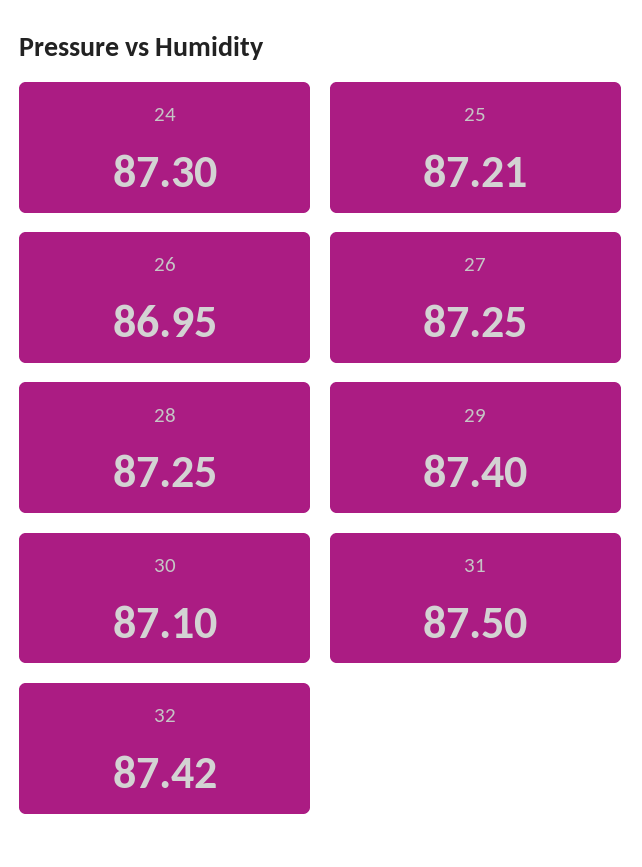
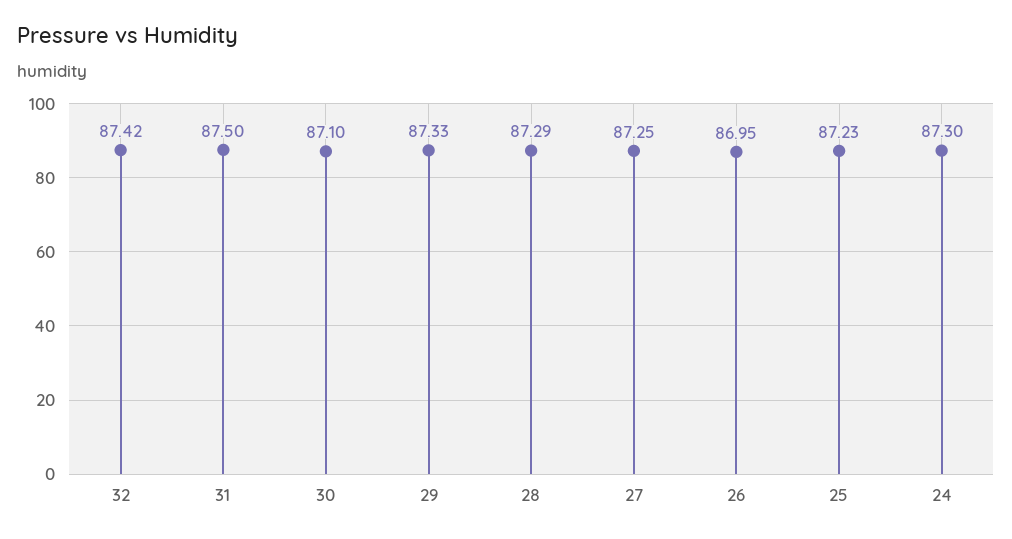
25: 87.21 -> 87.23
28: 87.25 -> 87.29
29: 87.4 -> 87.33

